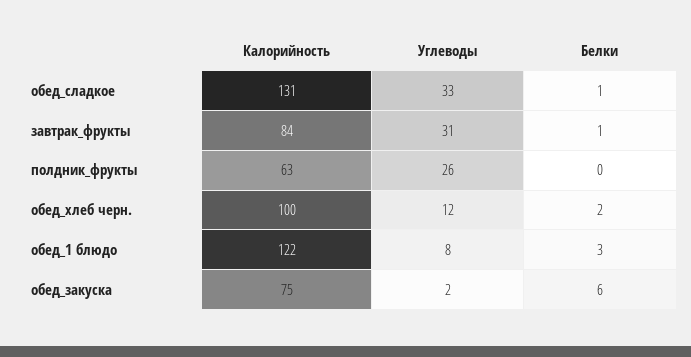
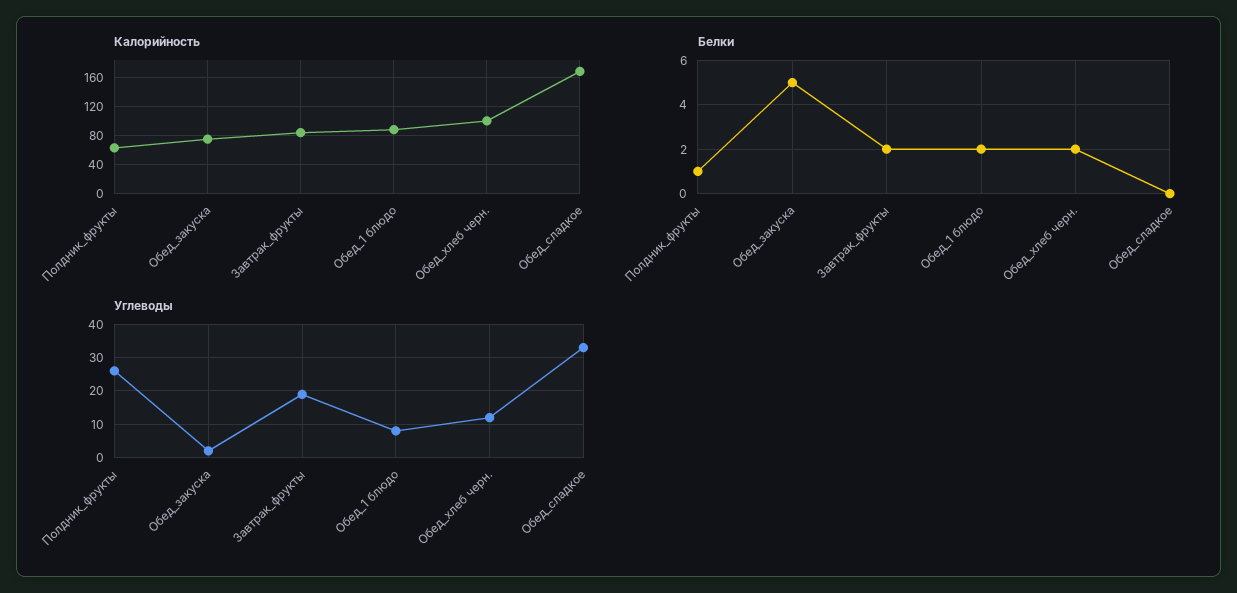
Калорийность, обед_сладкое: 131 -> 170
Белки, обед_сладкое: 1 -> 0
Углеводы, завтрак_фрукты: 31 -> 20
Белки, завтрак_фрукты: 1 -> 2
Белки, полдник_фрукты: 0 -> 1
Калорийность, обед_1 блюдо: 122 -> 90
Белки, обед_1 блюдо: 3 -> 2
Белки, обед_закуска: 6 -> 5

